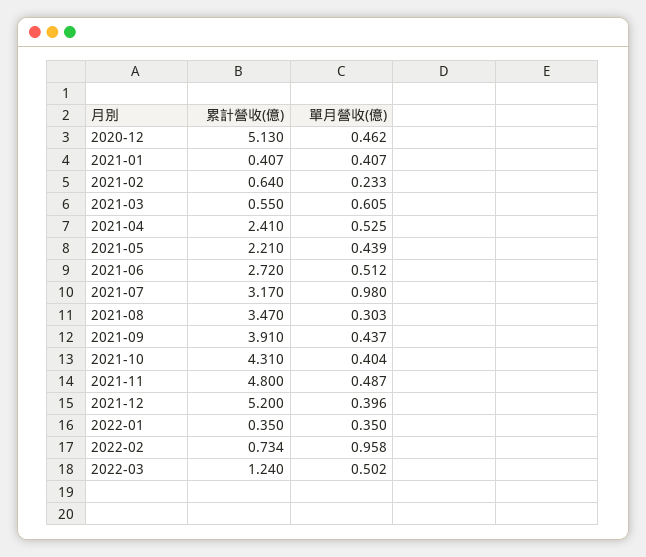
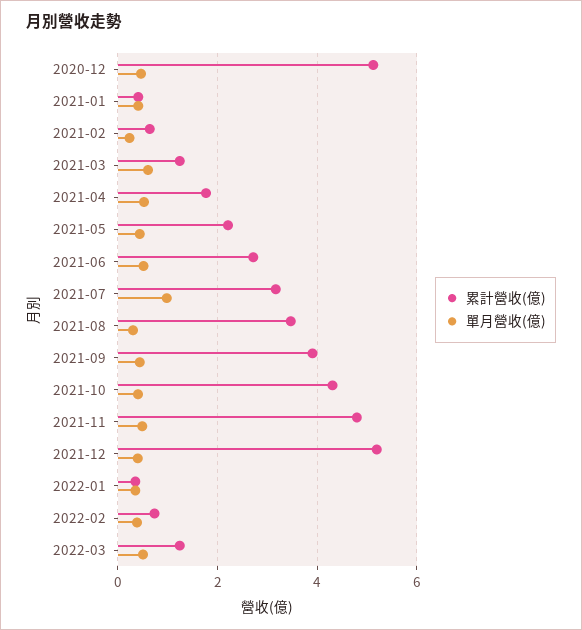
累計營收(億), 2021-03: 0.55 -> 1.2
累計營收(億), 2021-04: 2.41 -> 1.8
單月營收(億), 2022-02: 0.958 -> 0.4

